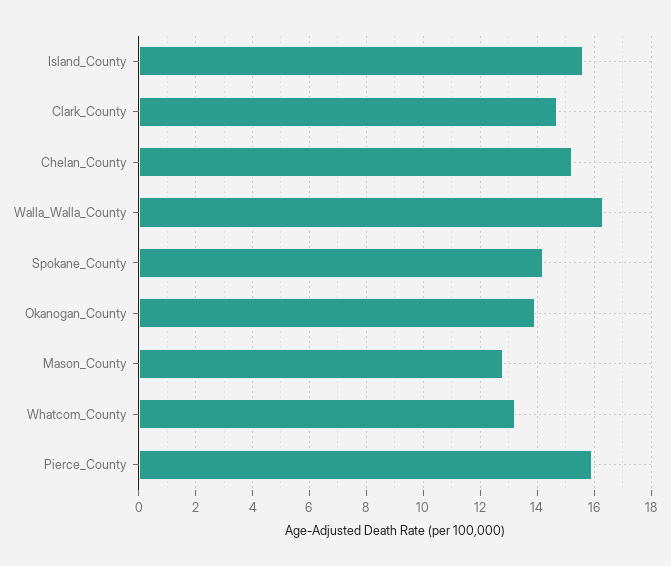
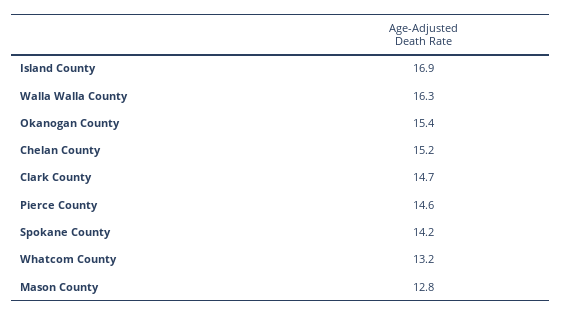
Island_County: 15.5 -> 16.9
Okanogan_County: 14 -> 15.4
Pierce_County: 16 -> 14.6

